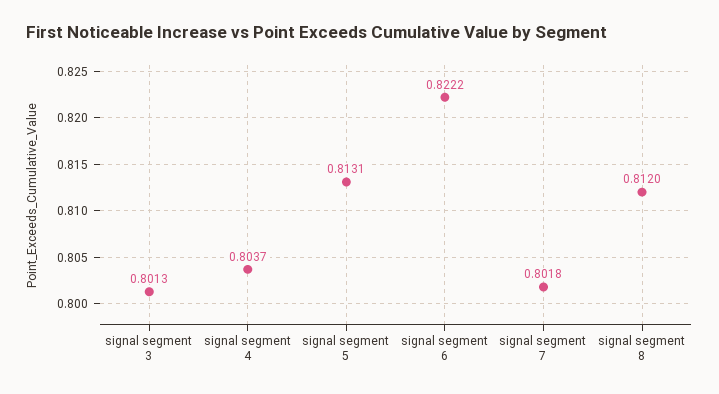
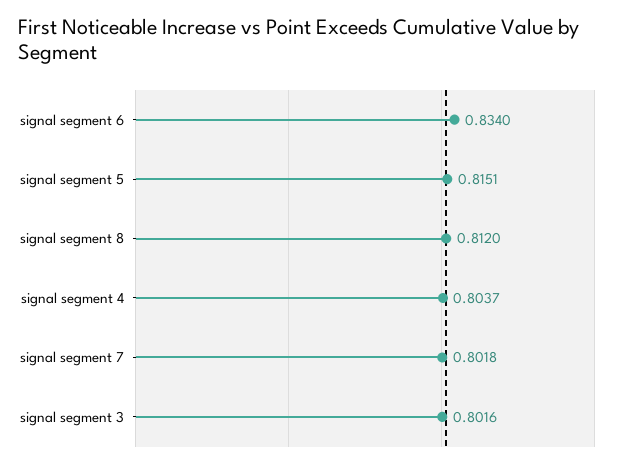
signal segment 3: 0.8013 -> 0.8016
signal segment 5: 0.8131 -> 0.8151
signal segment 6: 0.8222 -> 0.834

